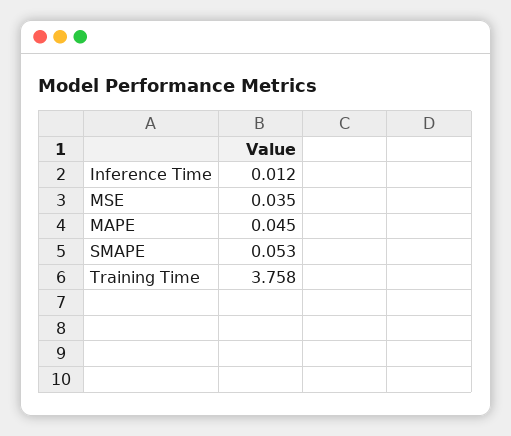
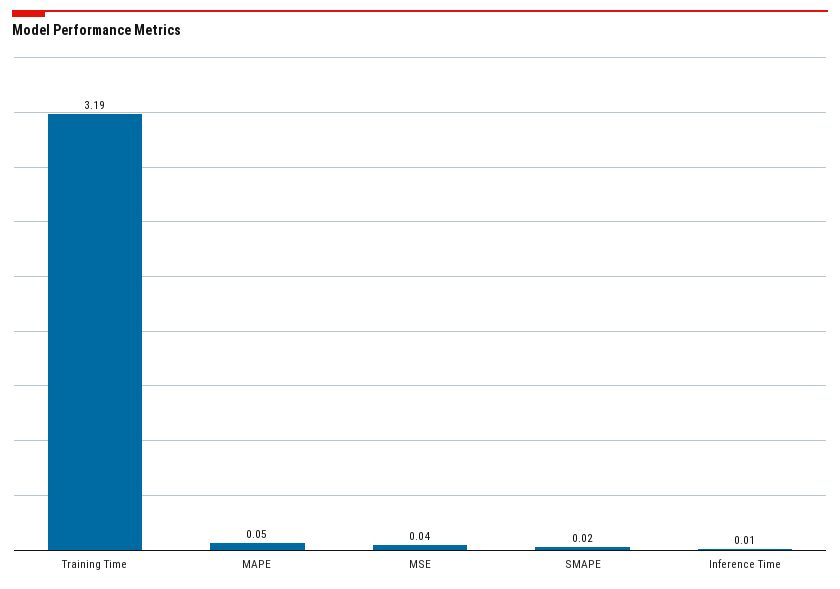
SMAPE: 0.053 -> 0.02
Training Time: 3.758 -> 3.19

